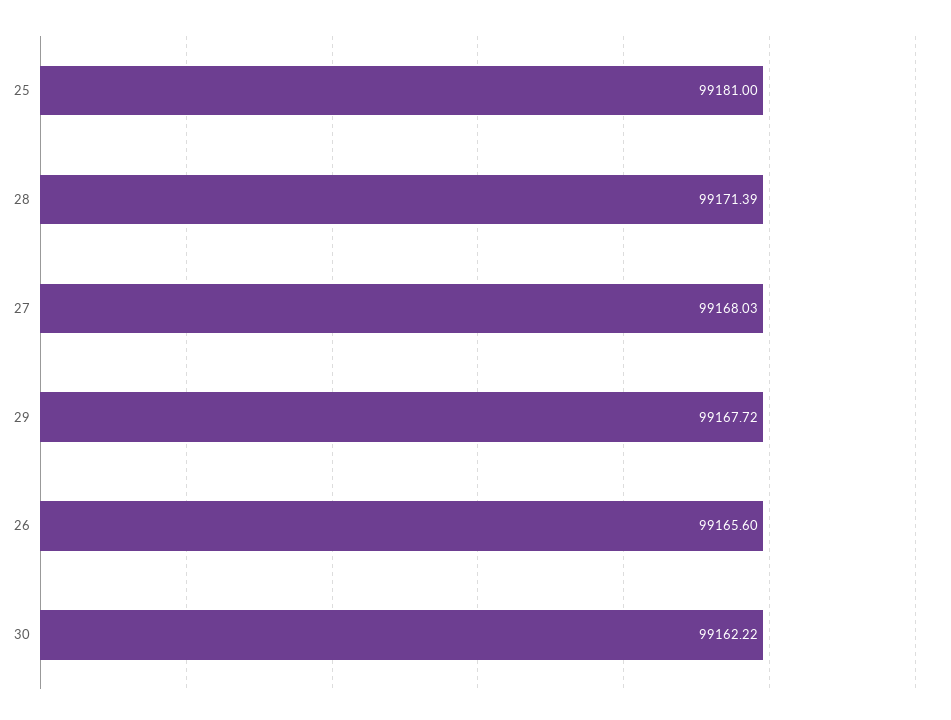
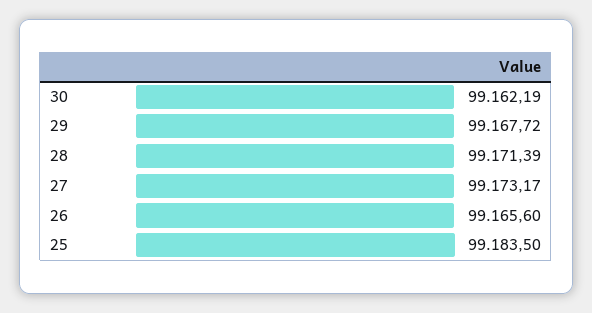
25: 99181 -> 99183.5
27: 99168.03 -> 99173.17
30: 99162.22 -> 99162.19

